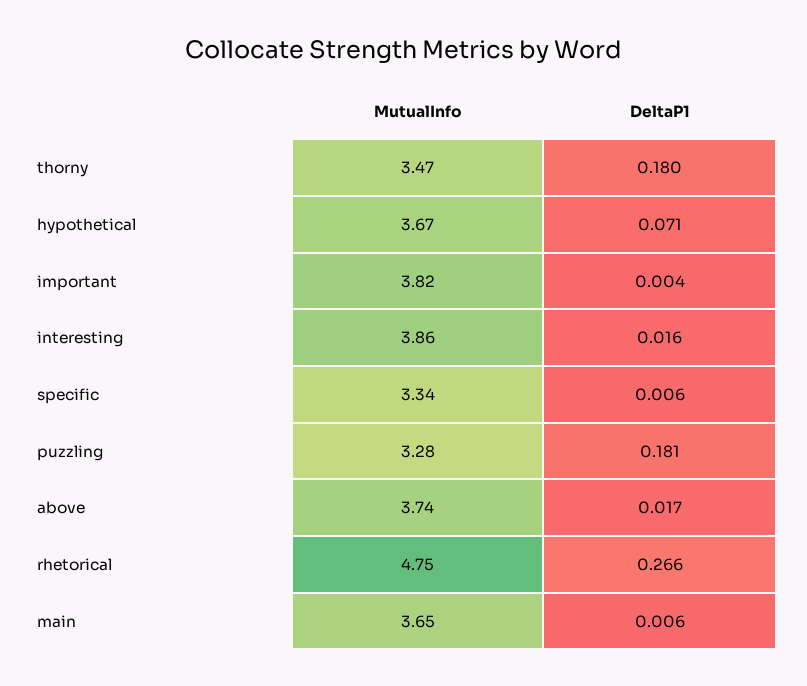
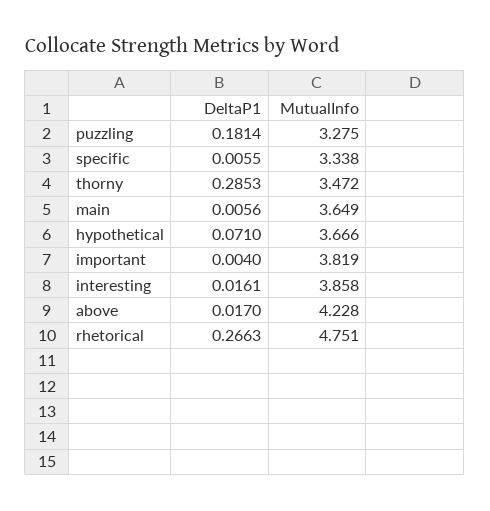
DeltaP1, thorny: 0.18 -> 0.2853
MutualInfo, above: 3.74 -> 4.228

